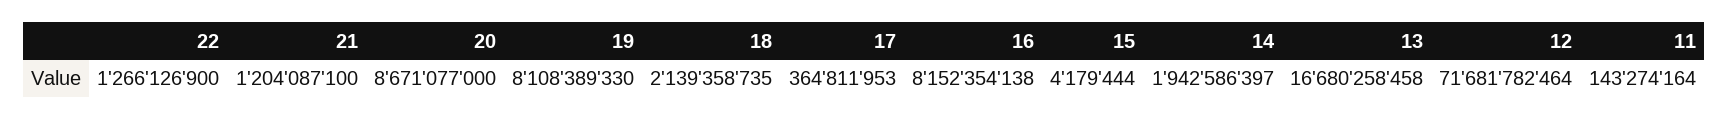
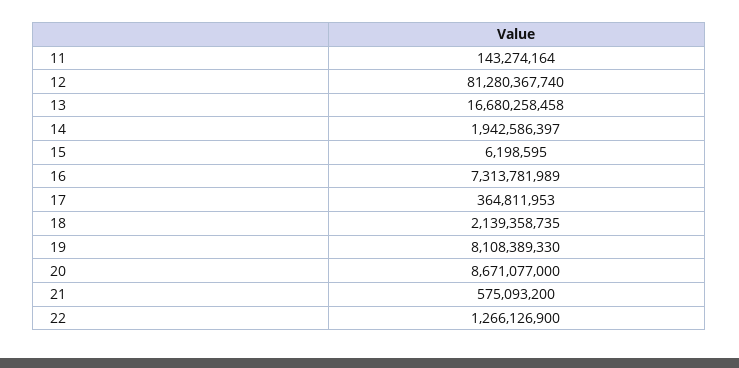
21: 1204087100 -> 575093200
16: 8152354138 -> 7313781989
15: 4179444 -> 6198595
12: 71681782464 -> 81280367740

